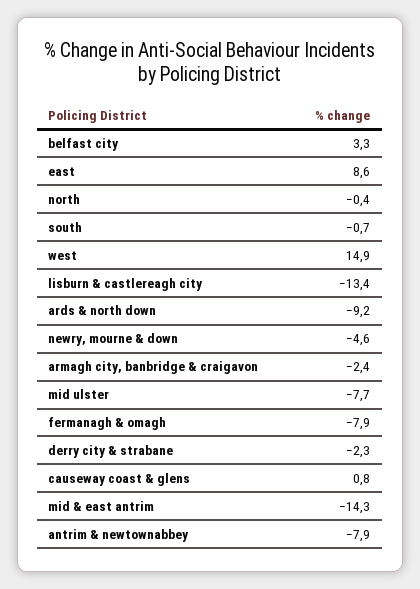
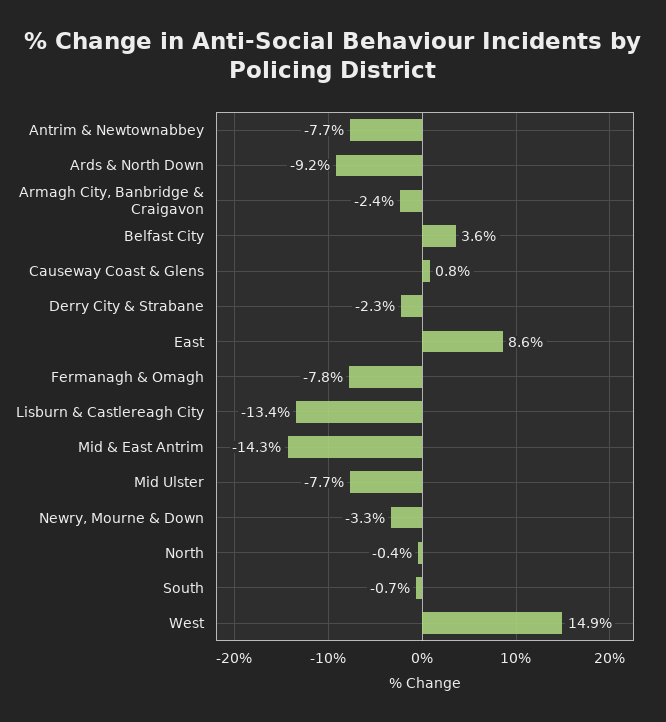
belfast city: 3.3 -> 3.6
newry, mourne & down: -4.6 -> -3.3
fermanagh & omagh: -7.9 -> -7.8
antrim & newtownabbey: -7.9 -> -7.7

